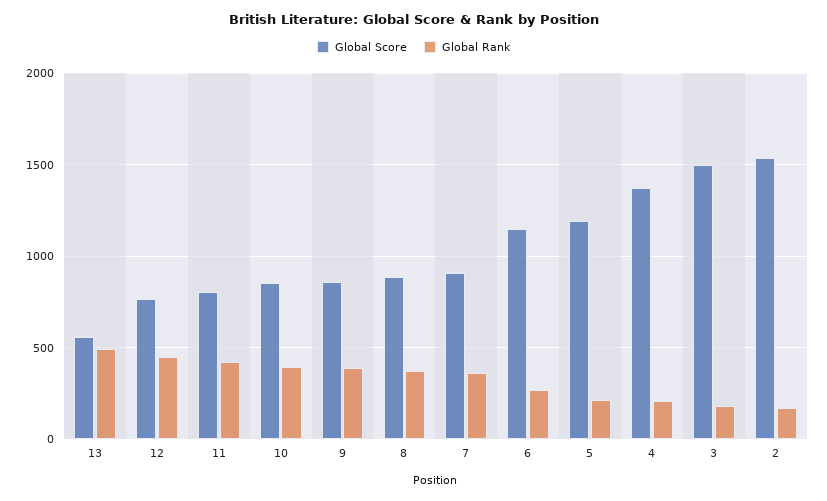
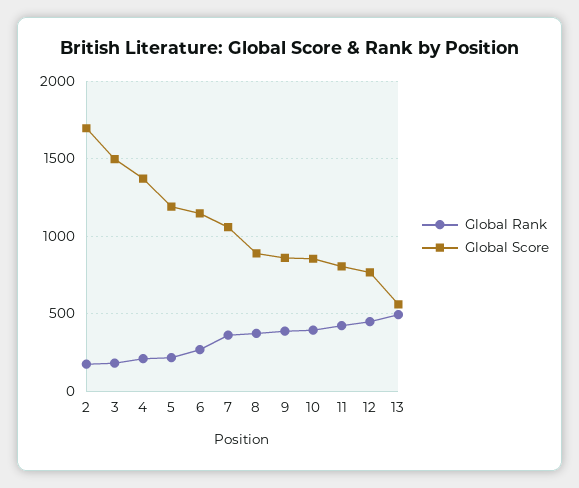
Global Score, 7: 900 -> 1050
Global Score, 2: 1550 -> 1700

